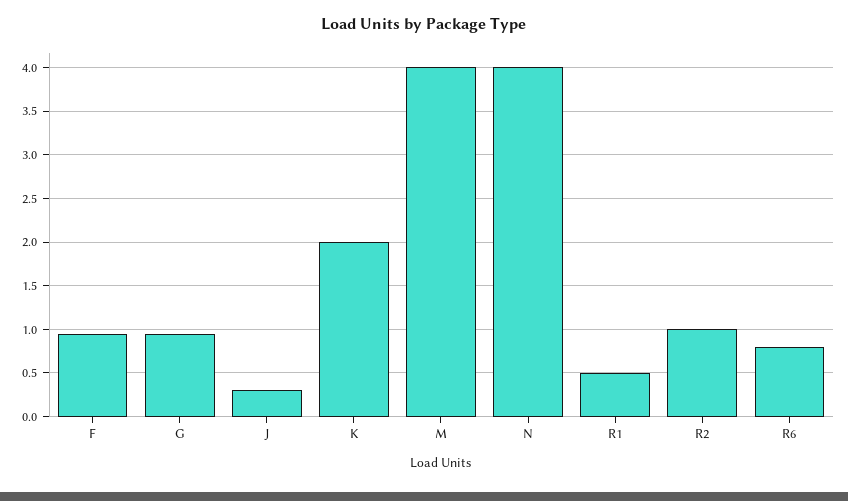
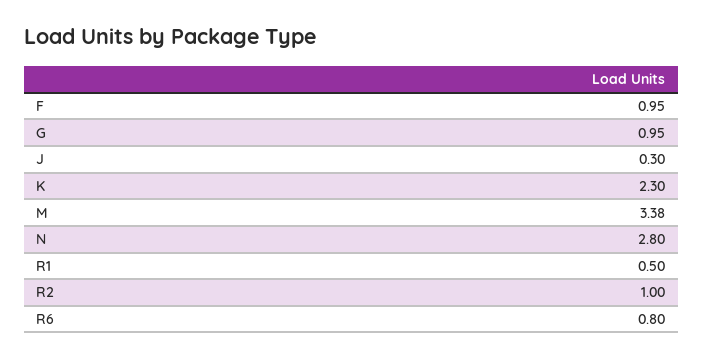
K: 2 -> 2.3
M: 4 -> 3.38
N: 4 -> 2.8

